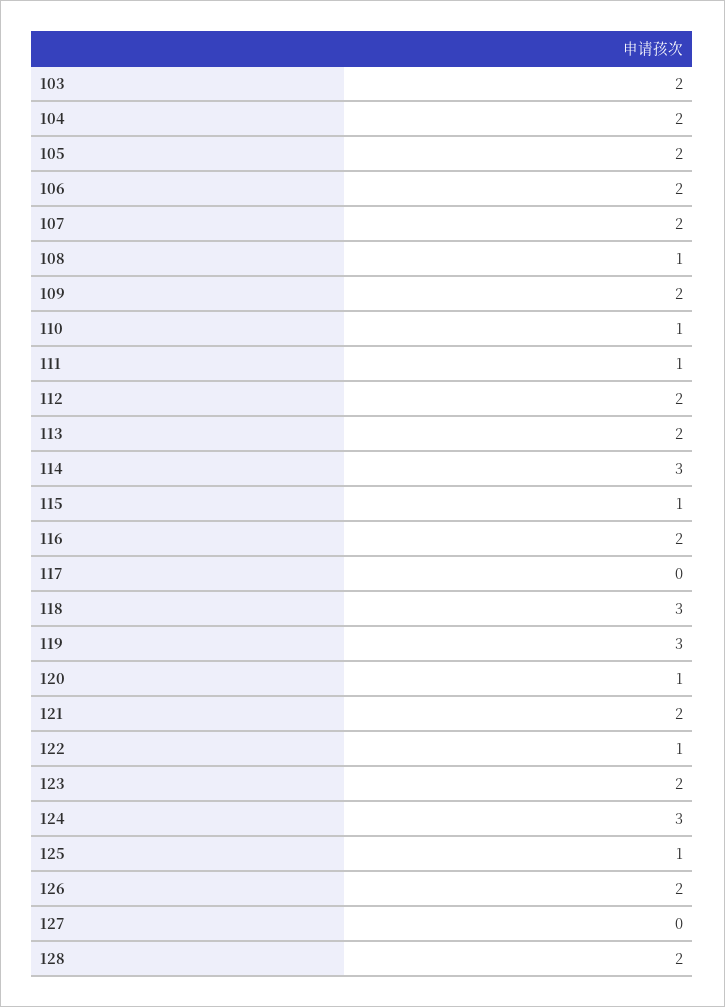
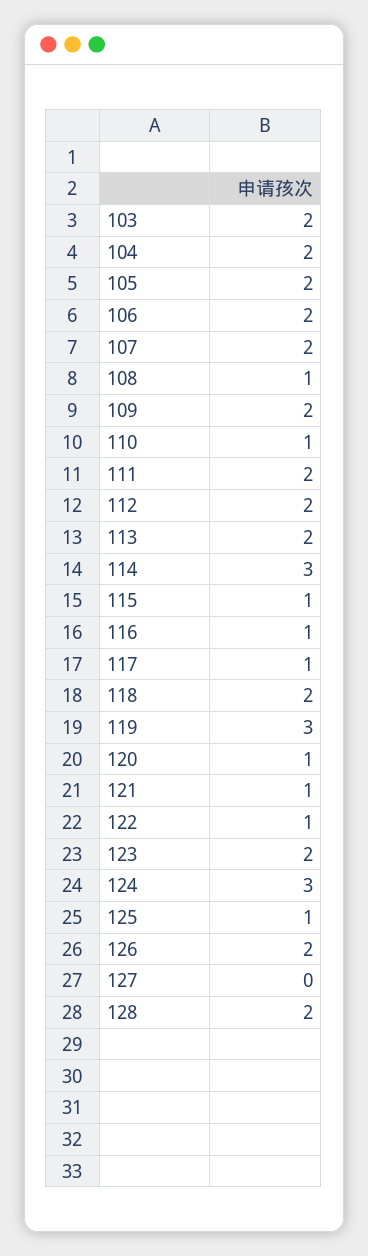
111: 1 -> 2
116: 2 -> 1
117: 0 -> 1
118: 3 -> 2
121: 2 -> 1

